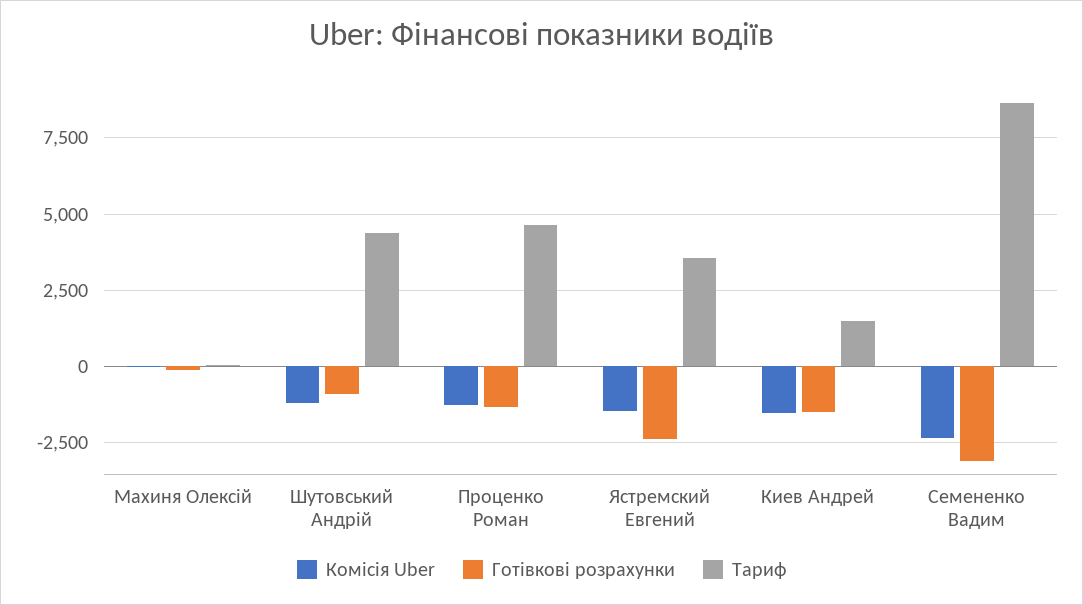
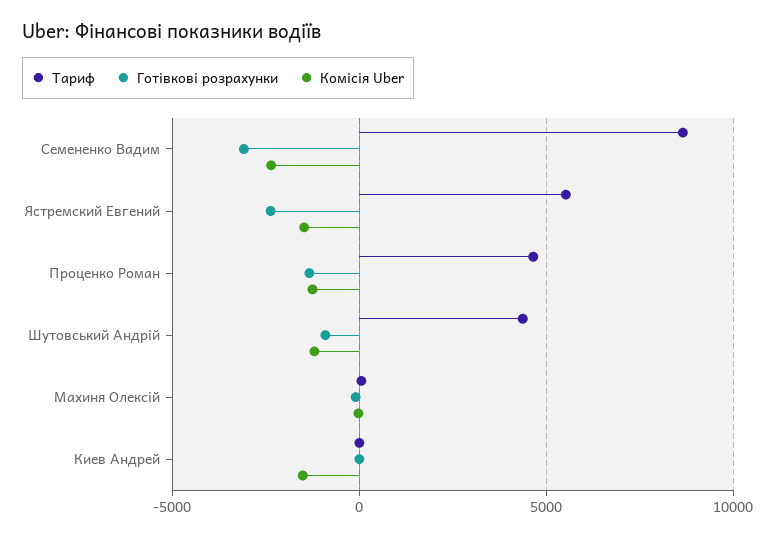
Тариф, Ястремский Евгений: 3500 -> 5500
Готівкові розрахунки, Киев Андрей: -1500 -> 0
Тариф, Киев Андрей: 1500 -> 0

